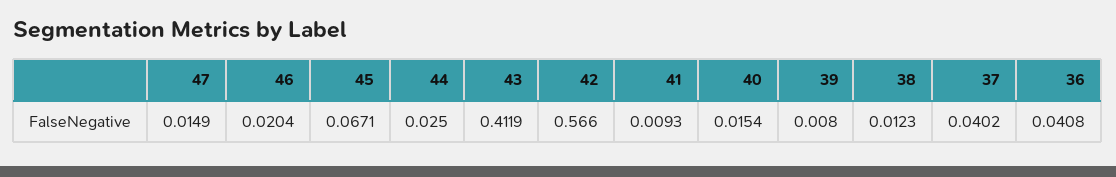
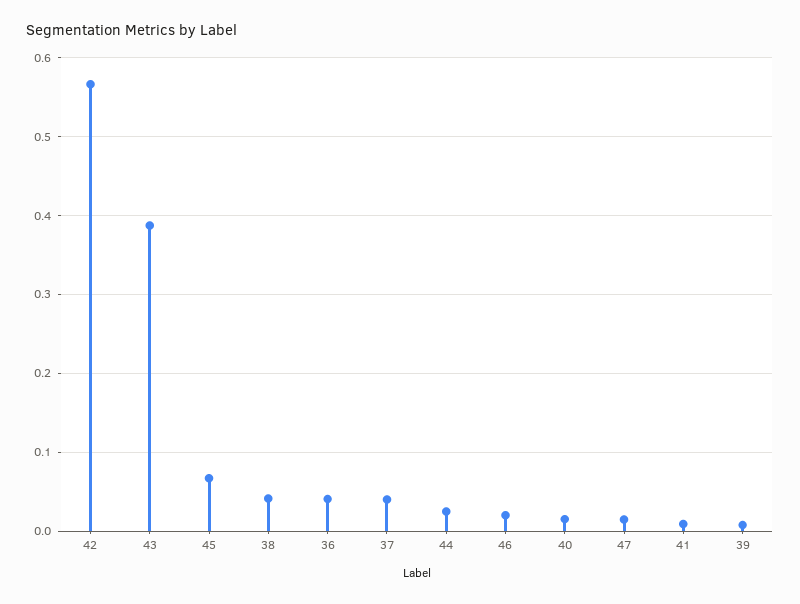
43: 0.4119 -> 0.39
38: 0.0123 -> 0.04

